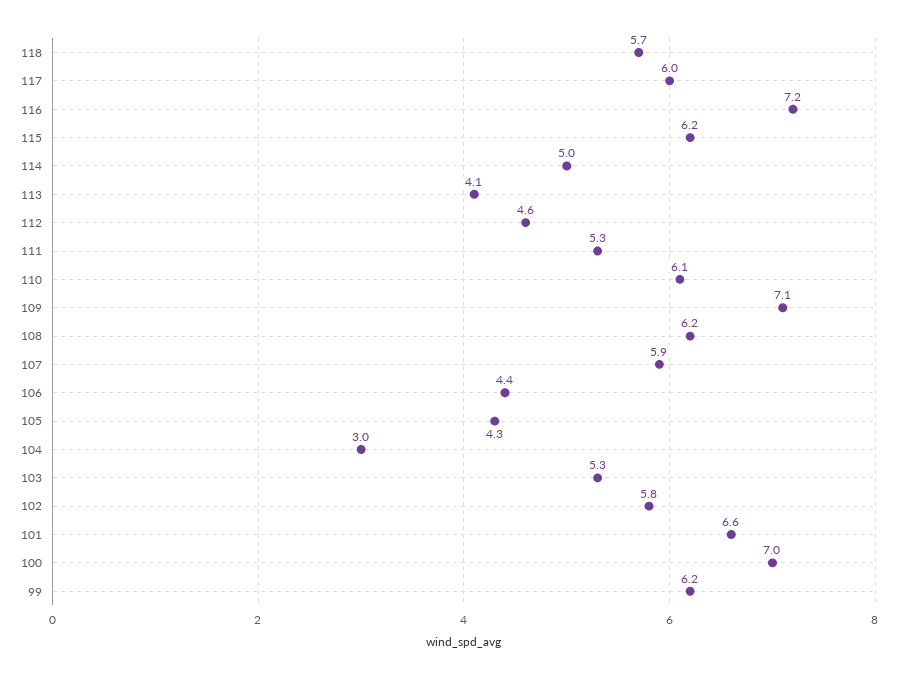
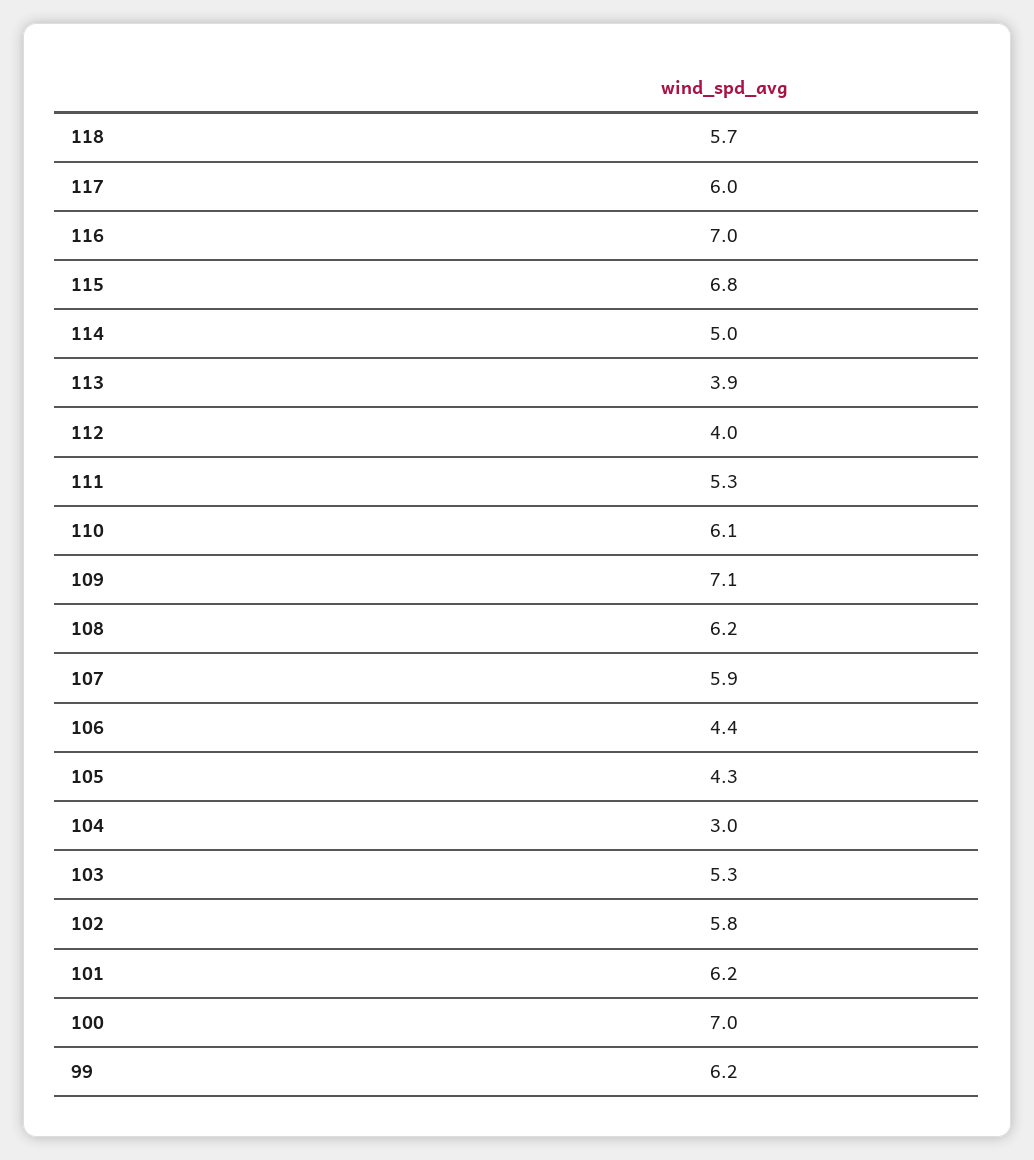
116: 7.2 -> 7
115: 6.2 -> 6.8
113: 4.1 -> 3.9
112: 4.6 -> 4
101: 6.6 -> 6.2

